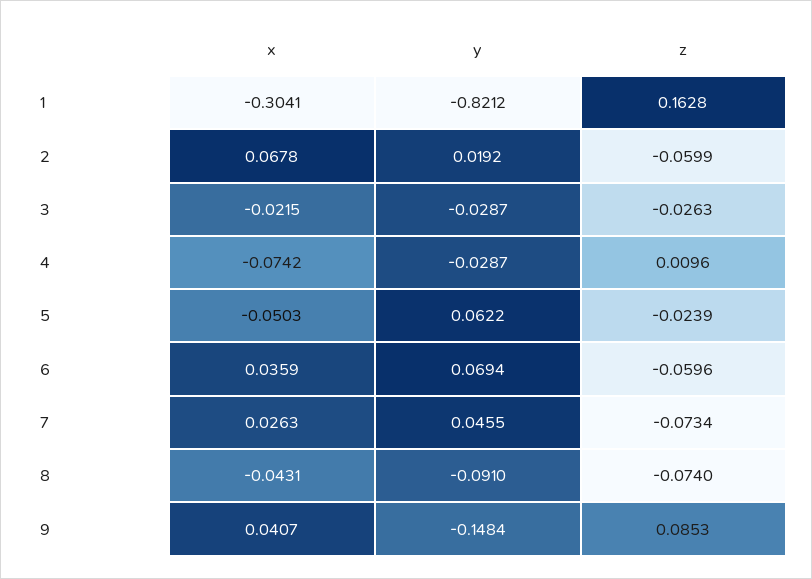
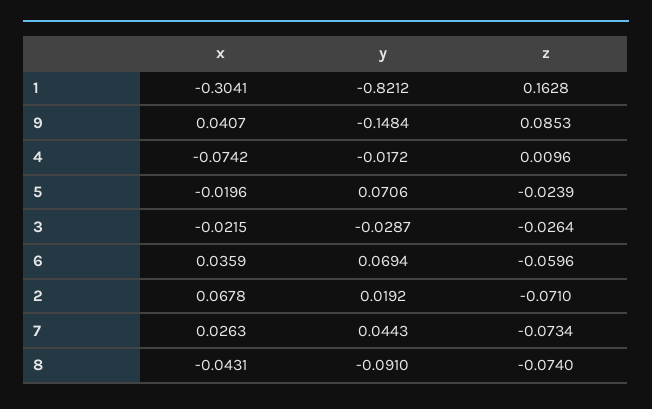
z, 2: -0.0599 -> -0.071
z, 3: -0.0263 -> -0.0264
y, 4: -0.0287 -> -0.0172
x, 5: -0.0503 -> -0.0196
y, 5: 0.0622 -> 0.0706
y, 7: 0.0455 -> 0.0443

